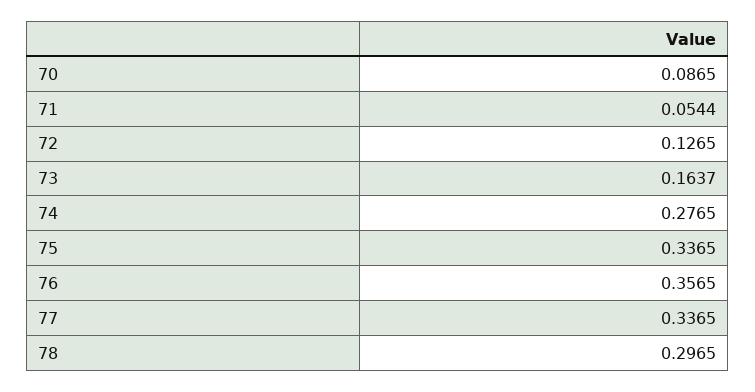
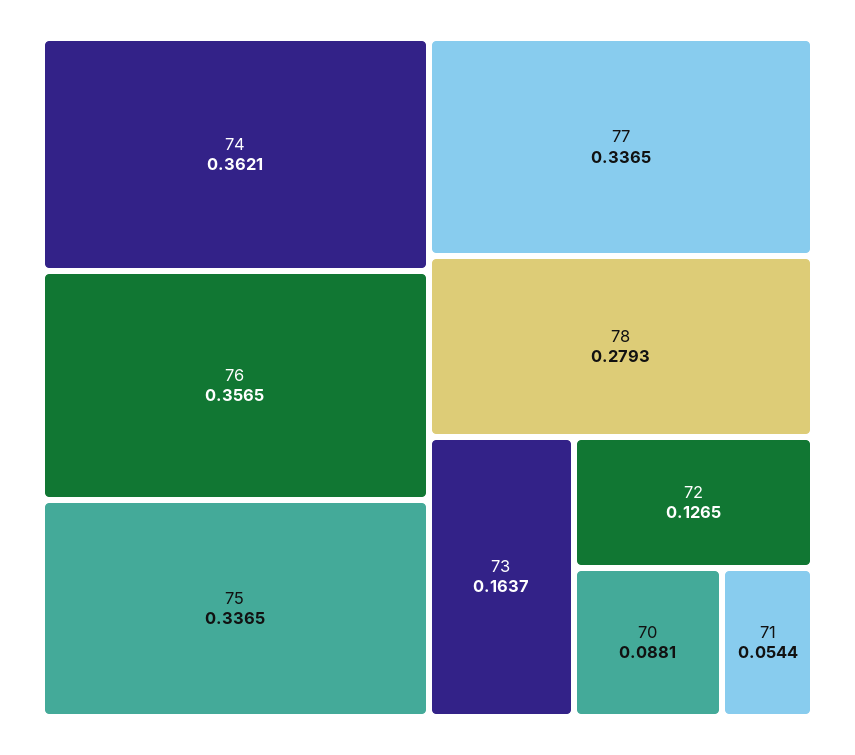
70: 0.0865 -> 0.0881
74: 0.2765 -> 0.3621
78: 0.2965 -> 0.2793

